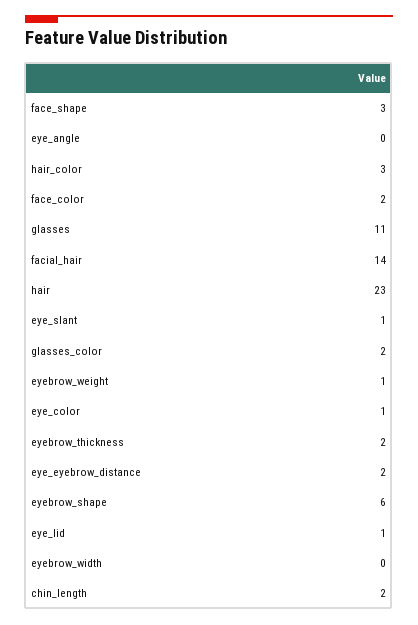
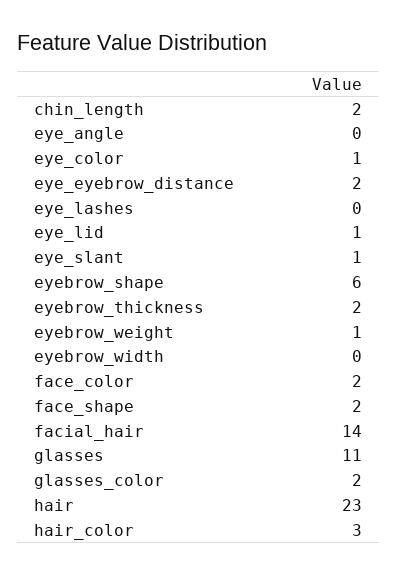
face_shape: 3 -> 2
eye_lashes: none -> 0

